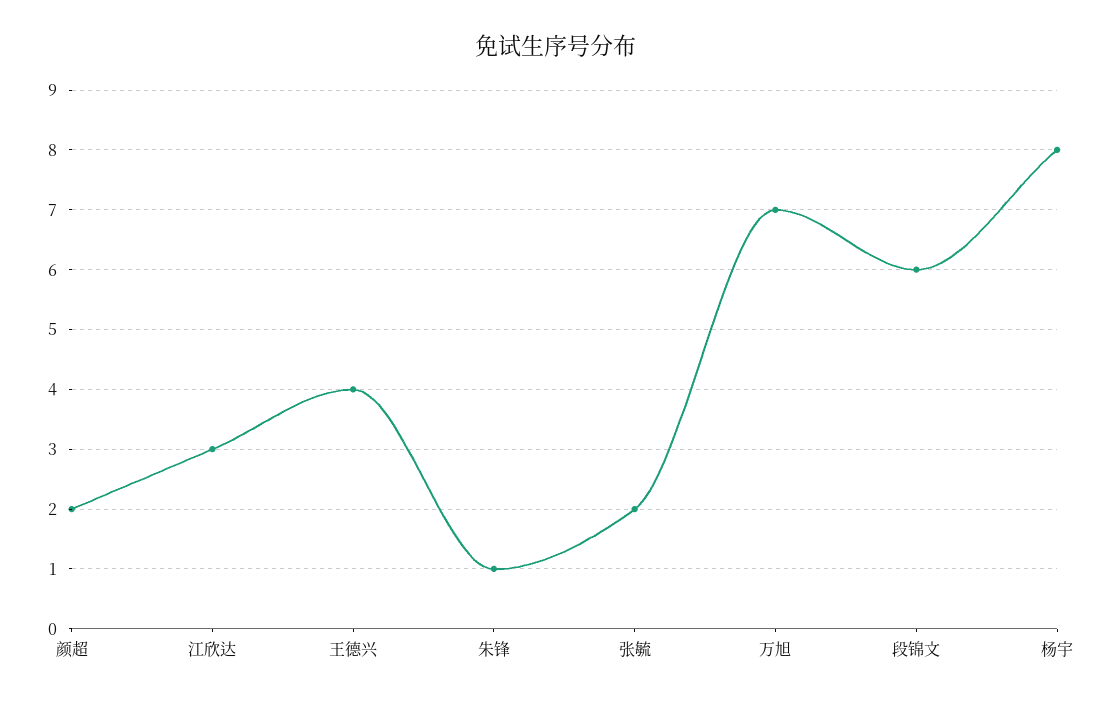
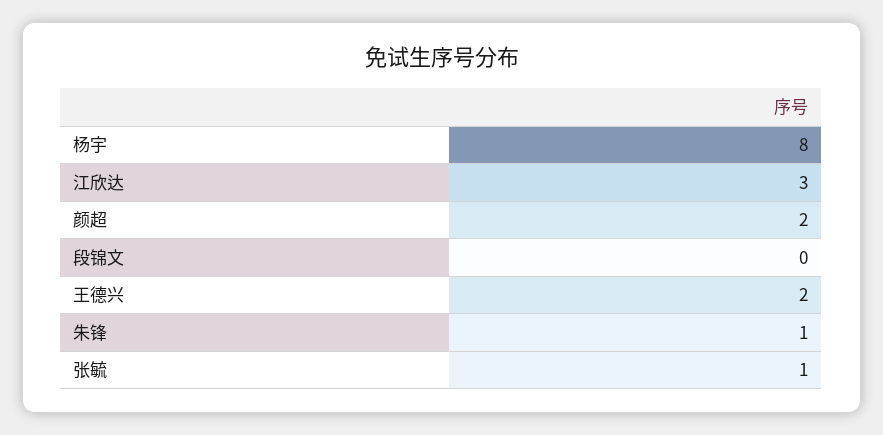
王德兴: 4 -> 2
张毓: 2 -> 1
万旭: 7 -> none
段锦文: 6 -> 0

